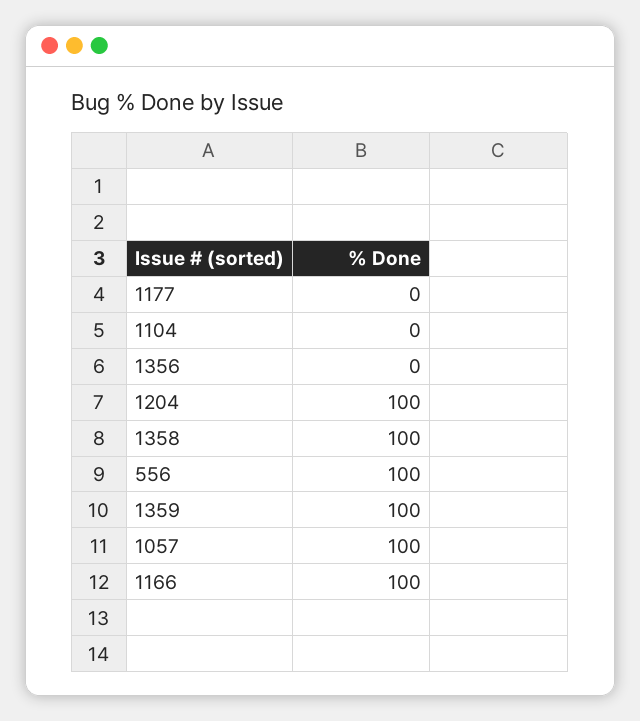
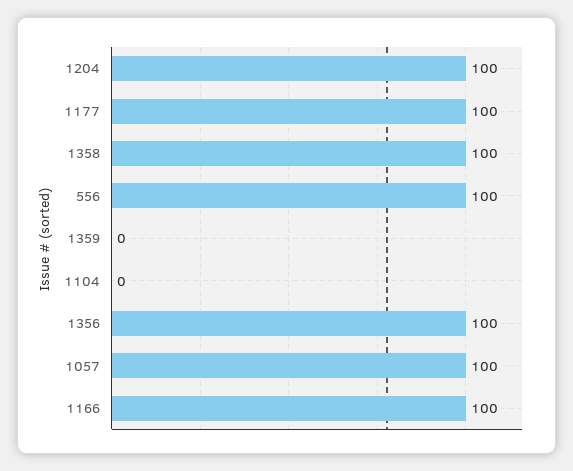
1177: 0 -> 100
1356: 0 -> 100
1359: 100 -> 0

